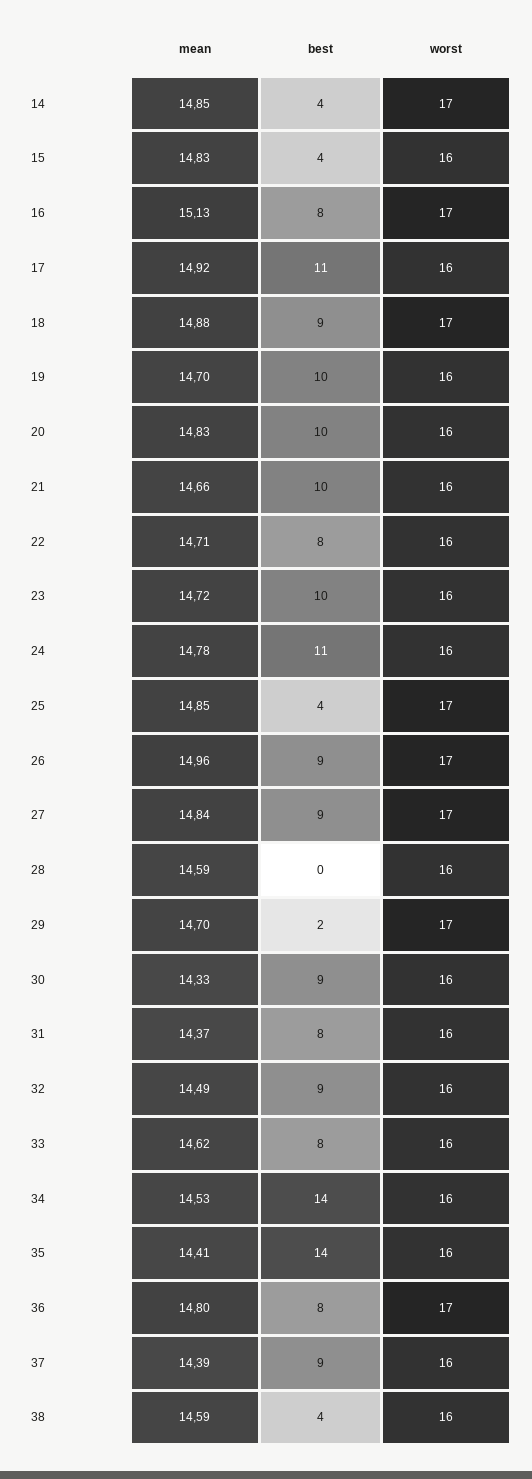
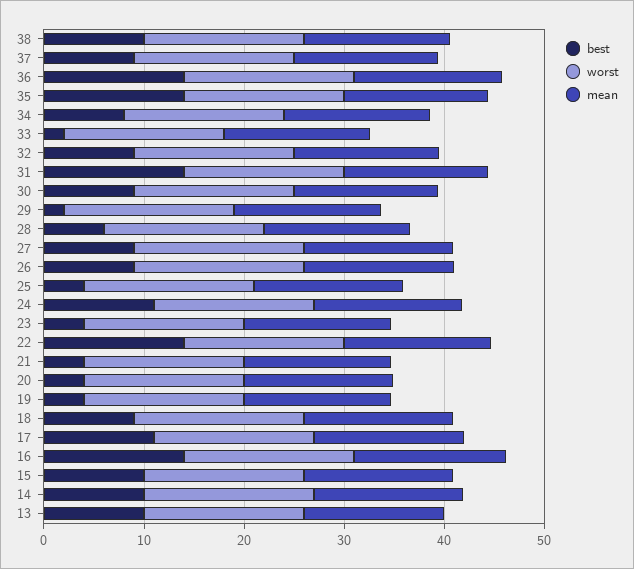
best, 14: 4 -> 10
best, 15: 4 -> 10
best, 16: 8 -> 14
best, 19: 10 -> 4
best, 20: 10 -> 4
best, 21: 10 -> 4
best, 22: 8 -> 14
best, 23: 10 -> 4
best, 28: 0 -> 6
best, 31: 8 -> 14
best, 33: 8 -> 2
best, 34: 14 -> 8
best, 36: 8 -> 14
best, 38: 4 -> 10
best, 13: none -> 10
worst, 13: none -> 16
mean, 13: none -> 14

